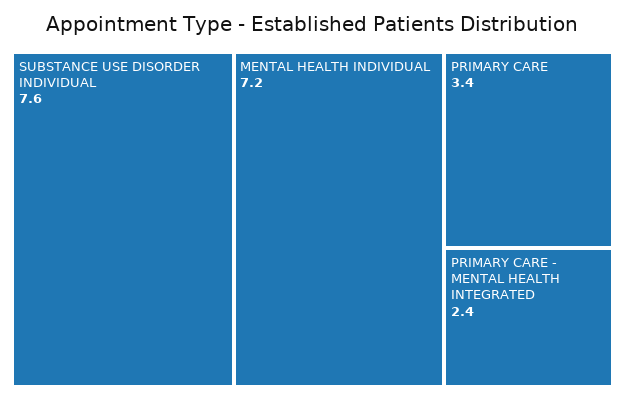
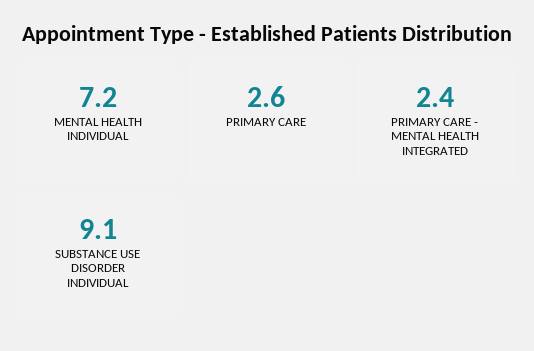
SUBSTANCE USE DISORDER INDIVIDUAL: 7.6 -> 9.1
PRIMARY CARE: 3.4 -> 2.6

